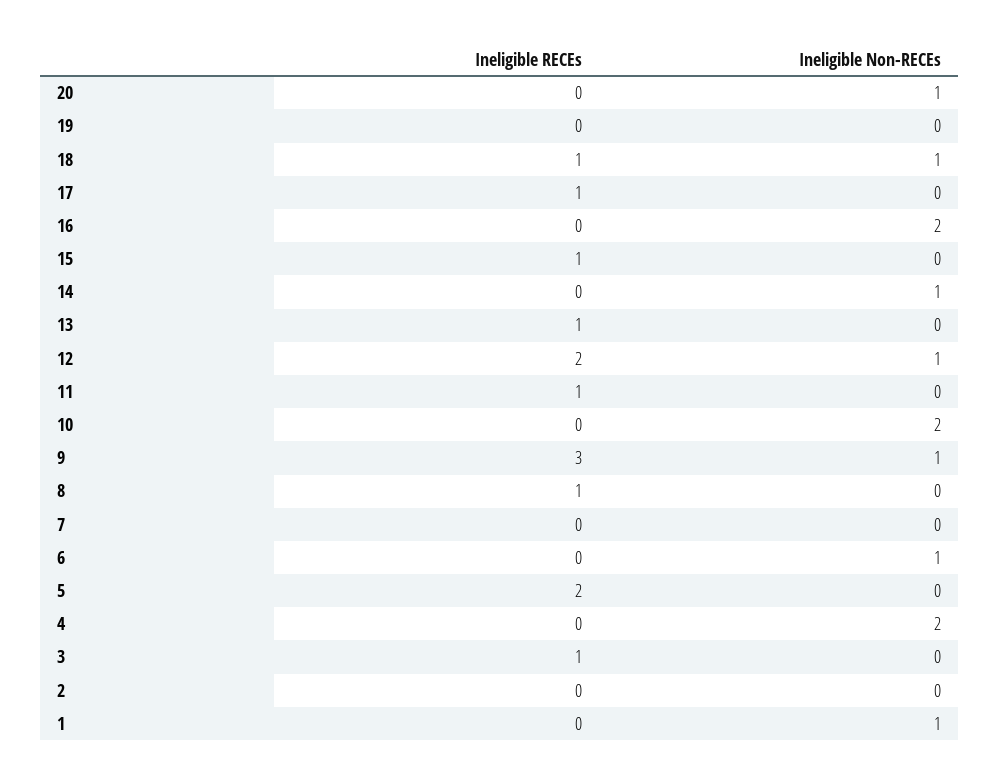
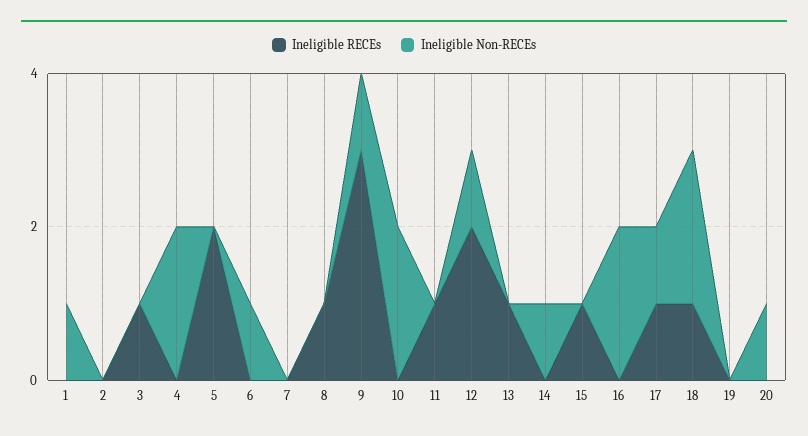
Ineligible Non-RECEs, 18: 1 -> 2
Ineligible Non-RECEs, 17: 0 -> 1

